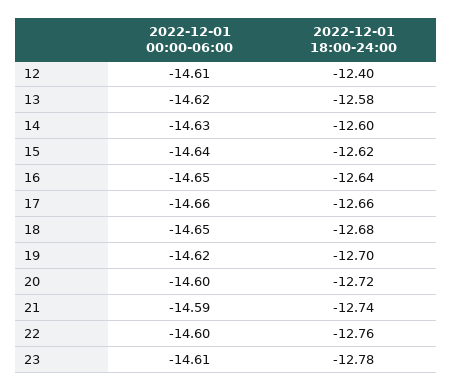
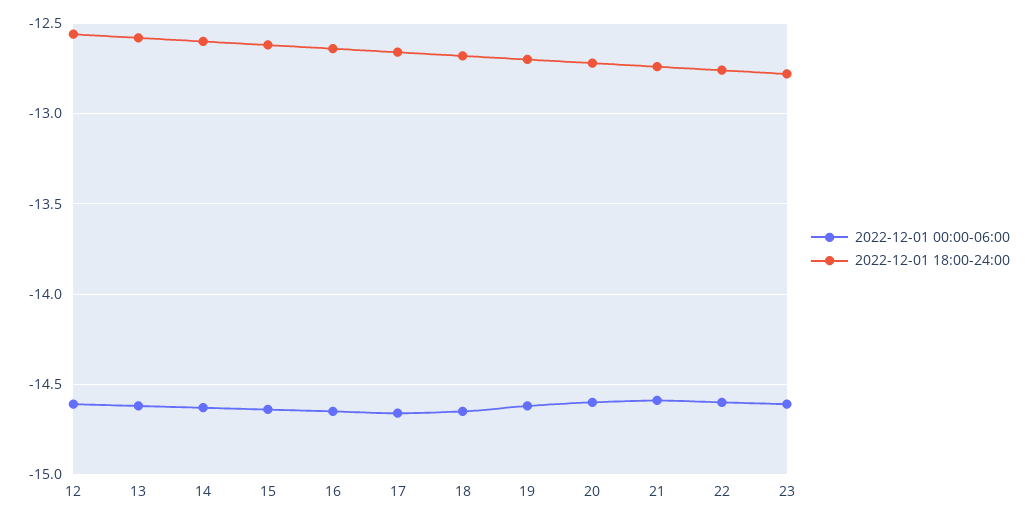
2022-12-01 18:00-24:00, 12: -12.4 -> -12.55

